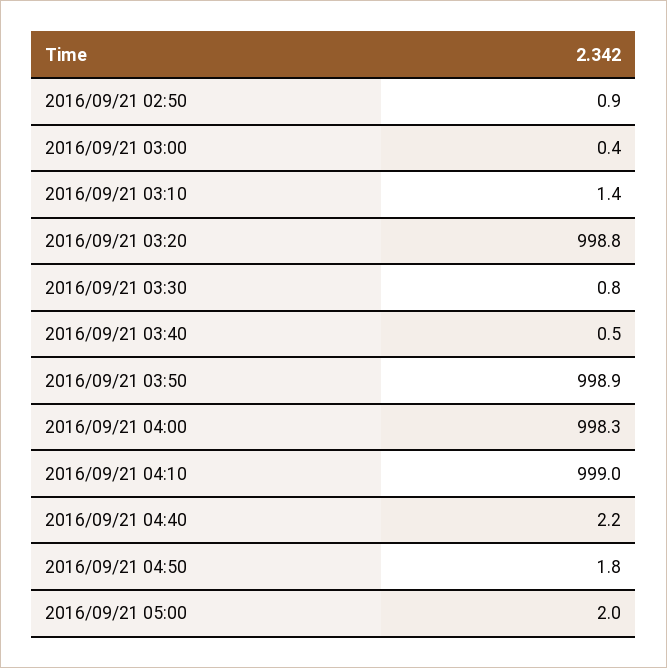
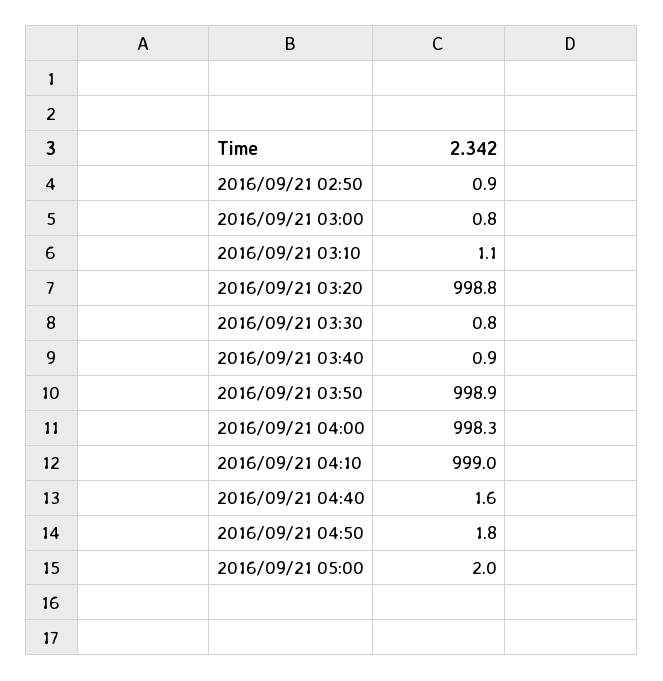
2016/09/21 03:00: 0.4 -> 0.8
2016/09/21 03:10: 1.4 -> 1.1
2016/09/21 03:40: 0.5 -> 0.9
2016/09/21 04:40: 2.2 -> 1.6

